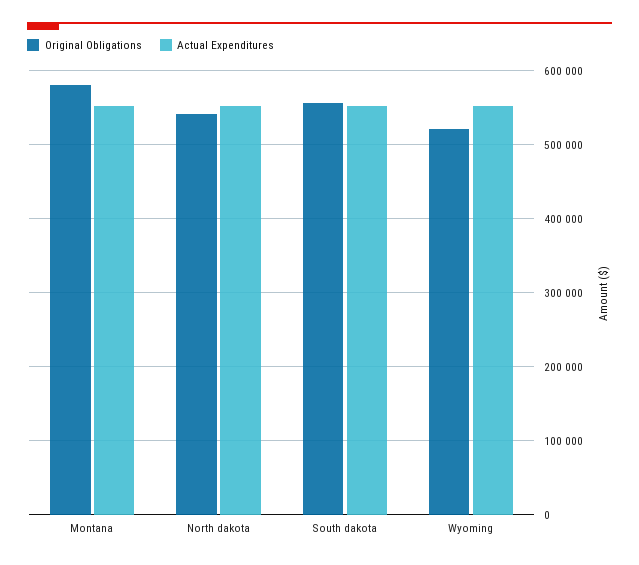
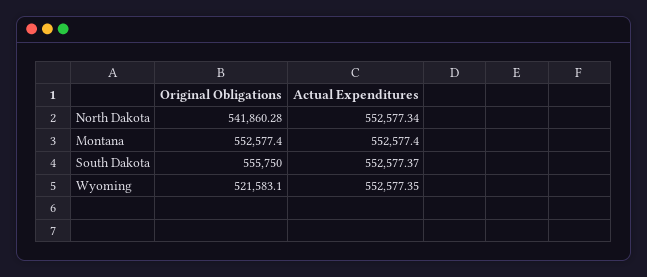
Original Obligations, Montana: 580000 -> 552577.4

